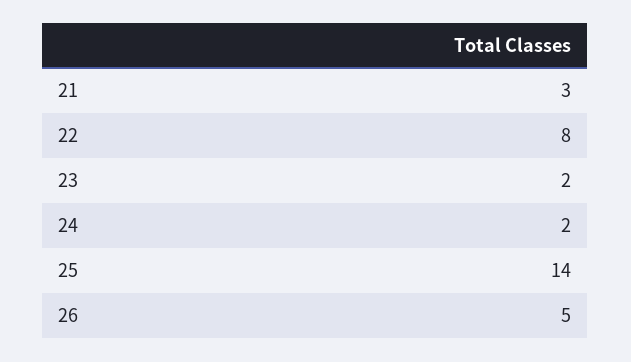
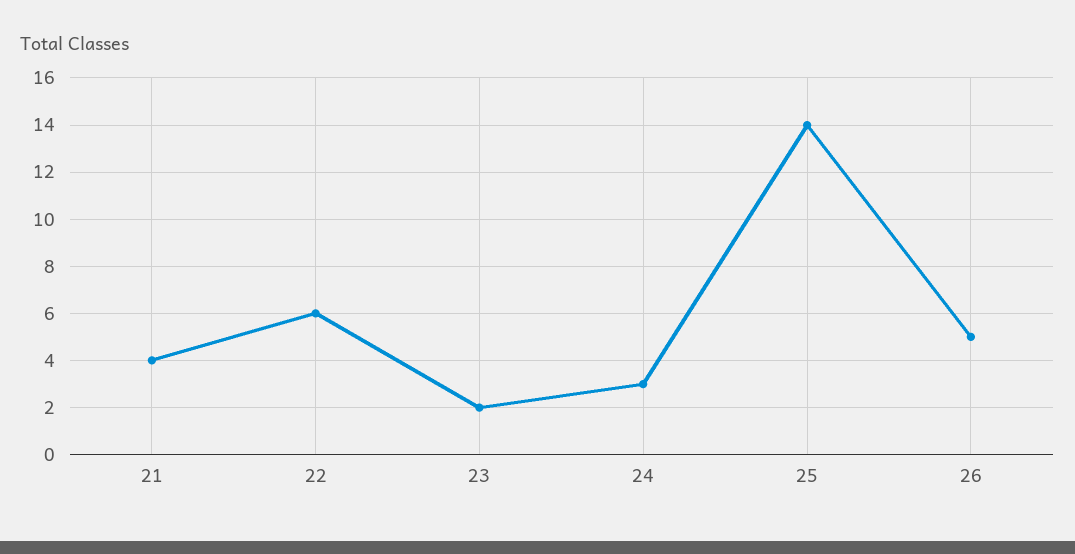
21: 3 -> 4
22: 8 -> 6
24: 2 -> 3

